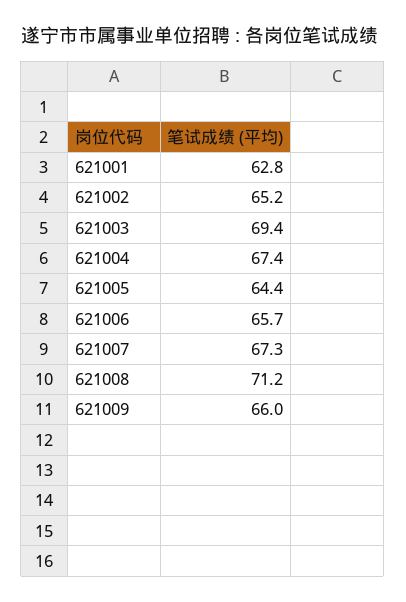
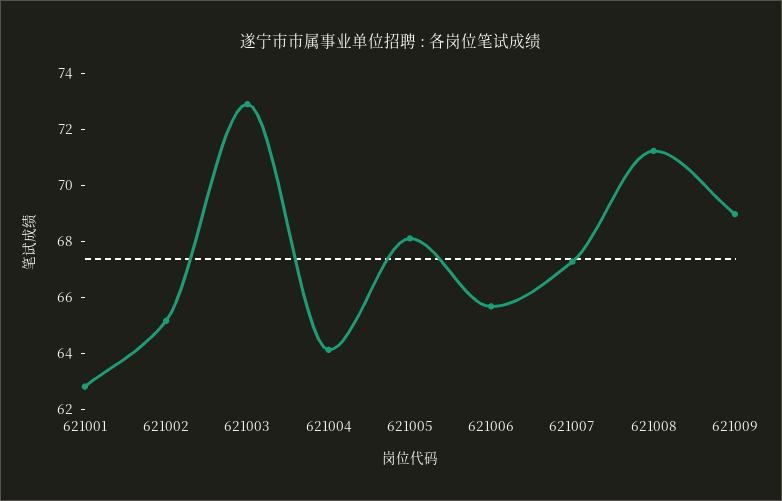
621003: 69.4 -> 73
621004: 67.4 -> 64
621005: 64.4 -> 68
621009: 66 -> 69

